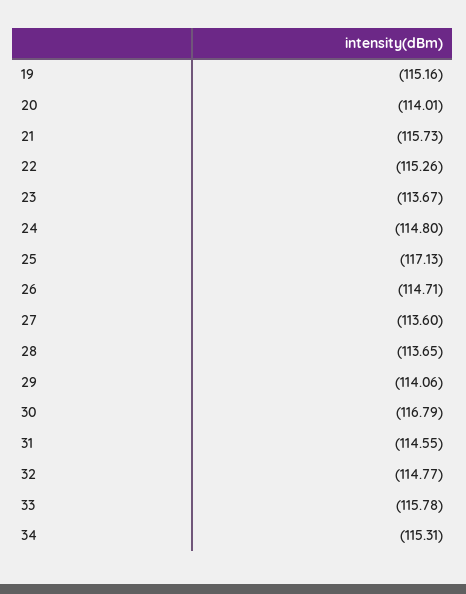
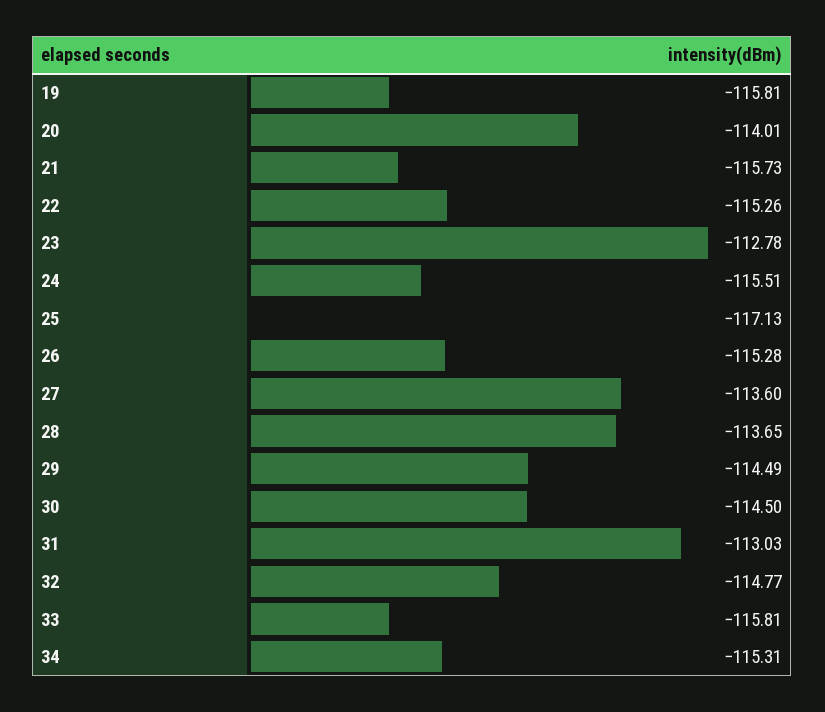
19: -115.16 -> -115.81
23: -113.67 -> -112.78
24: -114.8 -> -115.51
26: -114.71 -> -115.28
29: -114.06 -> -114.49
30: -116.79 -> -114.5
31: -114.55 -> -113.03
33: -115.78 -> -115.81

